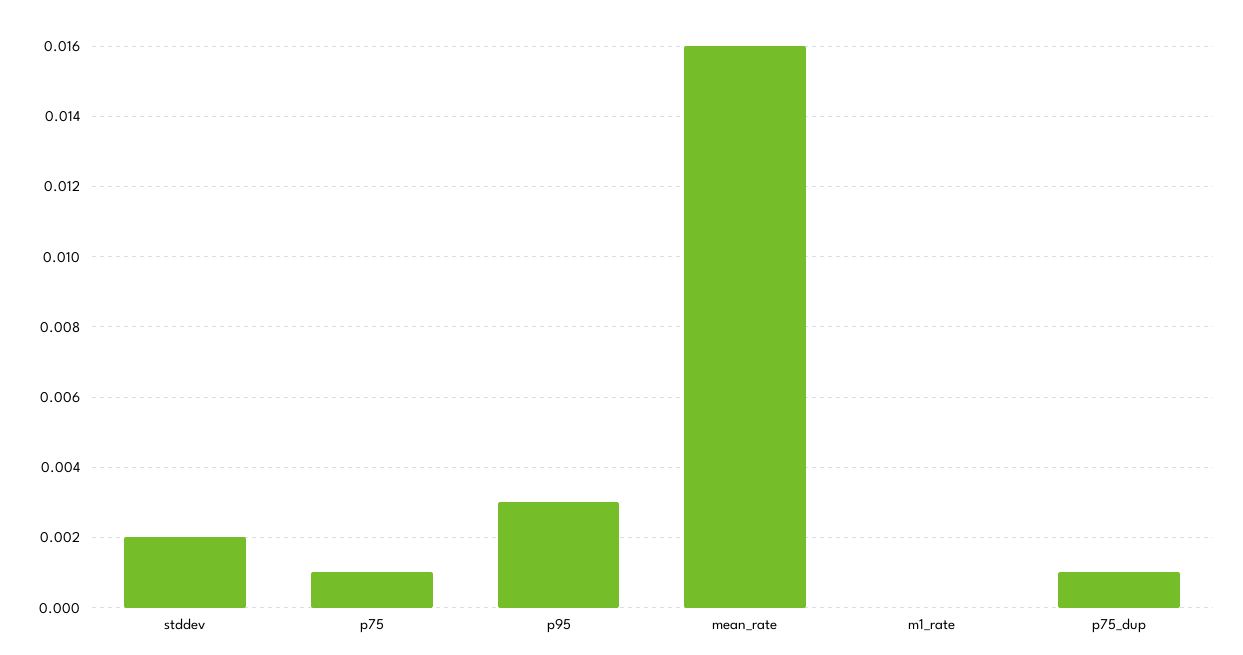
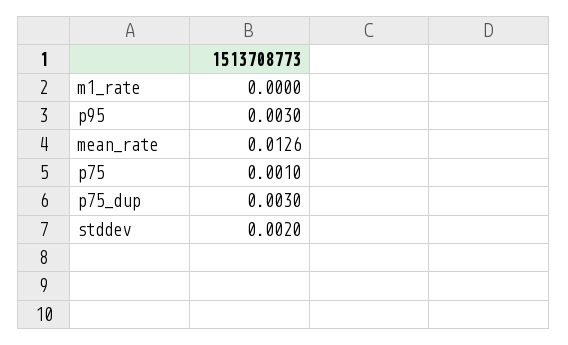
mean_rate: 0.016 -> 0.0126
p75_dup: 0.001 -> 0.003

